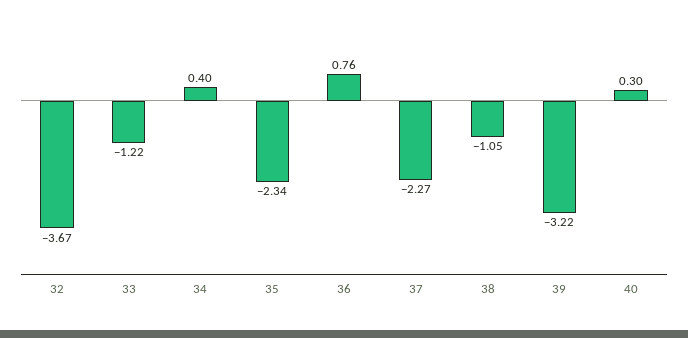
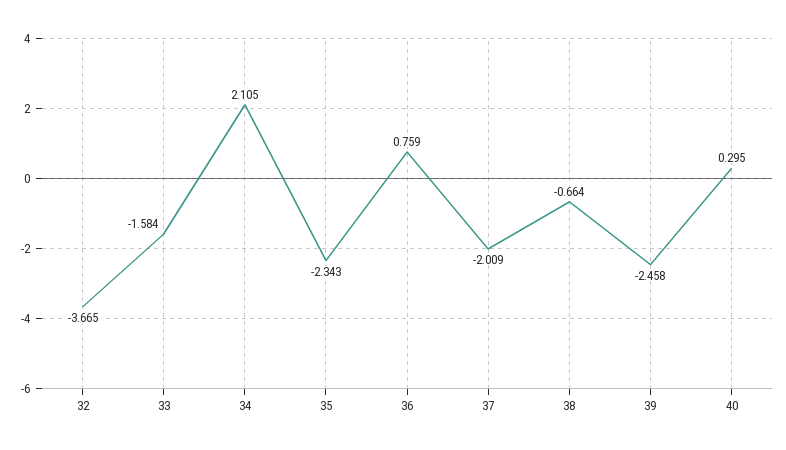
33: -1.22 -> -1.584
34: 0.4 -> 2.105
37: -2.27 -> -2.009
38: -1.05 -> -0.664
39: -3.22 -> -2.458

